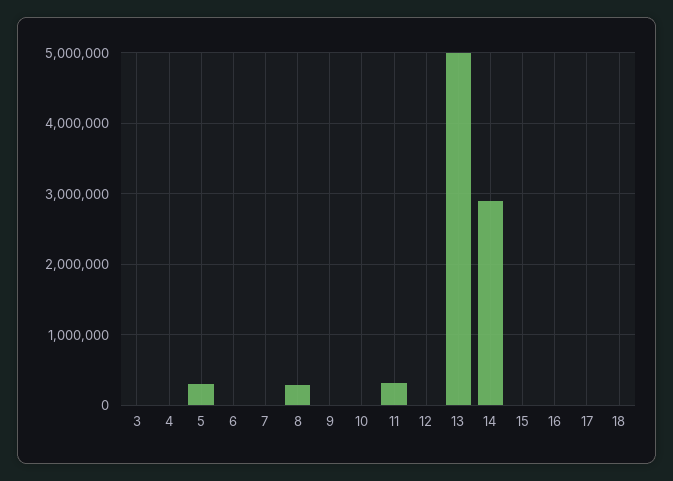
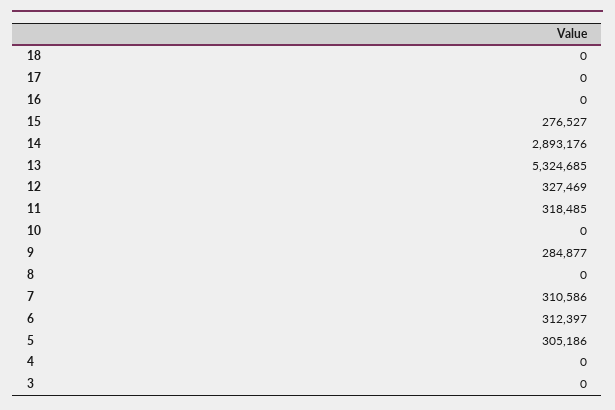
6: 0 -> 312397
7: 0 -> 310586
8: 300000 -> 0
9: 0 -> 284877
12: 0 -> 327469
13: 5000000 -> 5324685
15: 0 -> 276527

